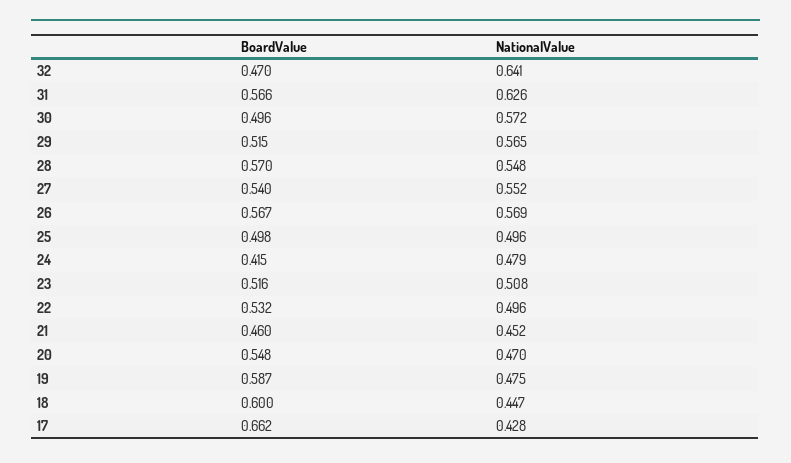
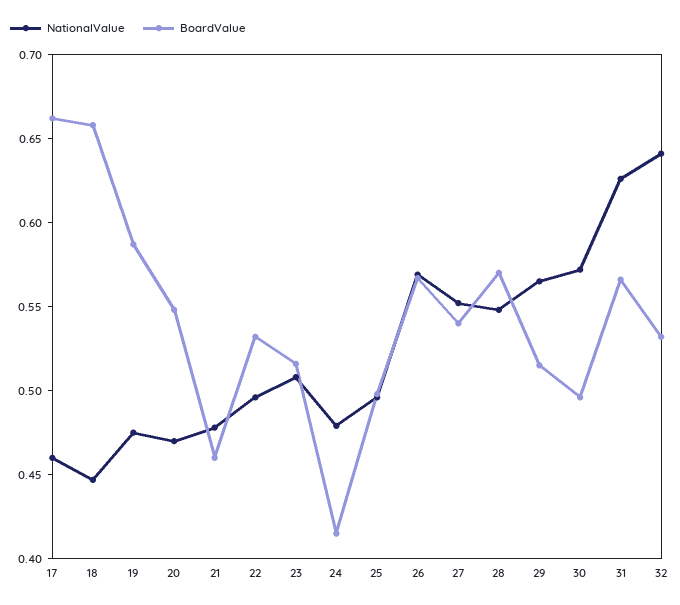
BoardValue, 32: 0.47 -> 0.53
NationalValue, 21: 0.452 -> 0.48
BoardValue, 18: 0.6 -> 0.66
NationalValue, 17: 0.428 -> 0.46

